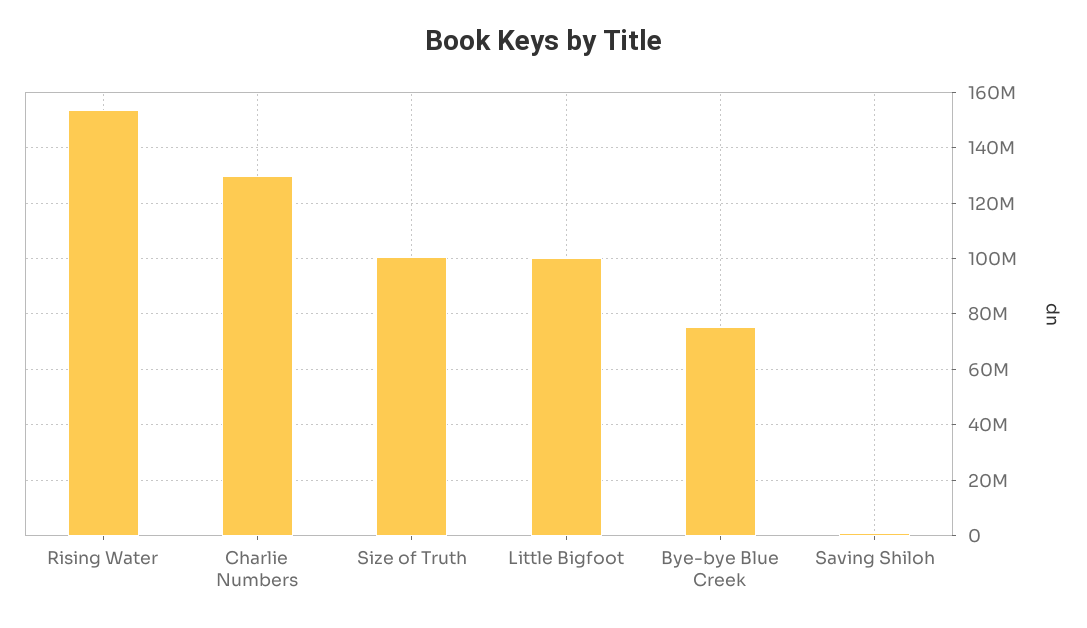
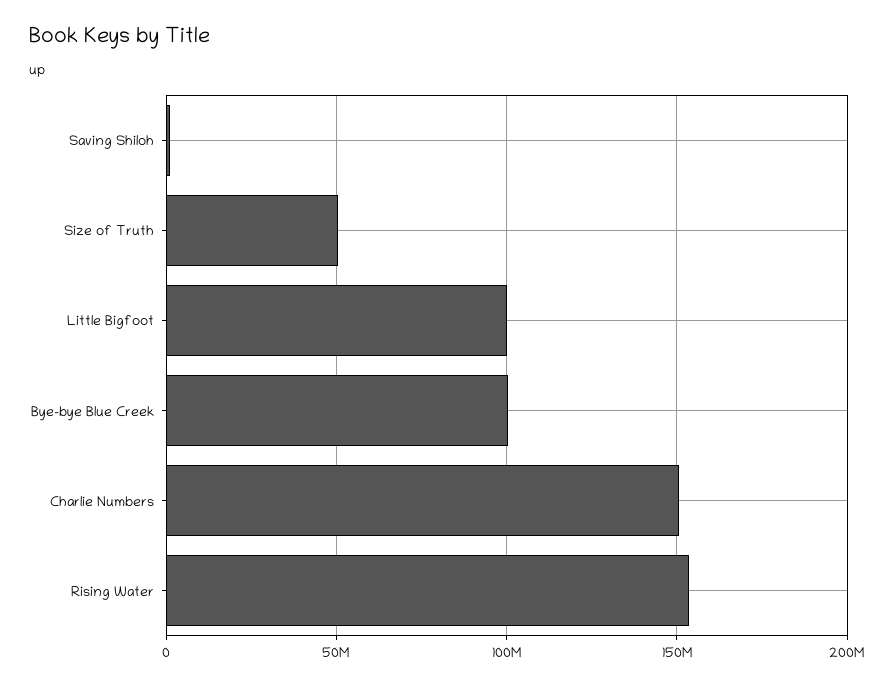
Charlie Numbers: 130000000 -> 150000000
Size of Truth: 100000000 -> 50000000
Bye-bye Blue Creek: 75000000 -> 100000000

